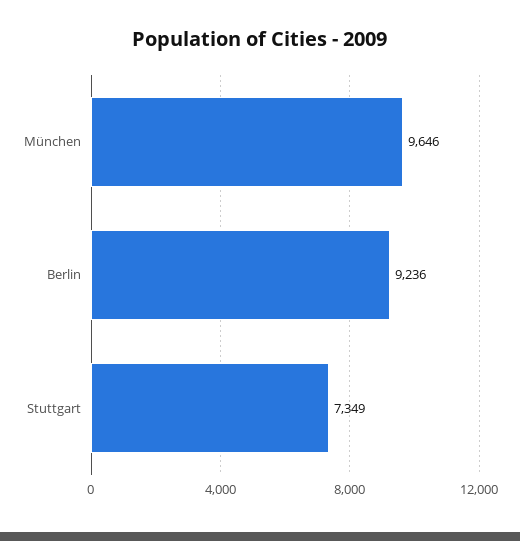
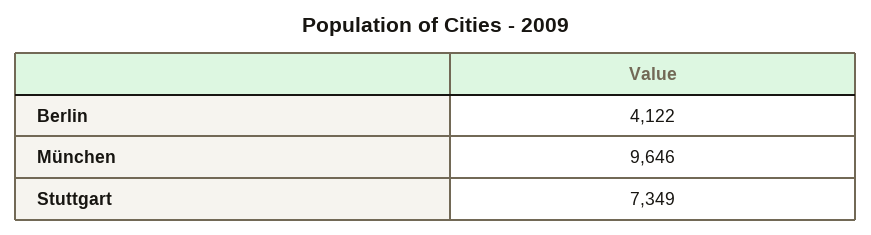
Berlin: 9236 -> 4122

